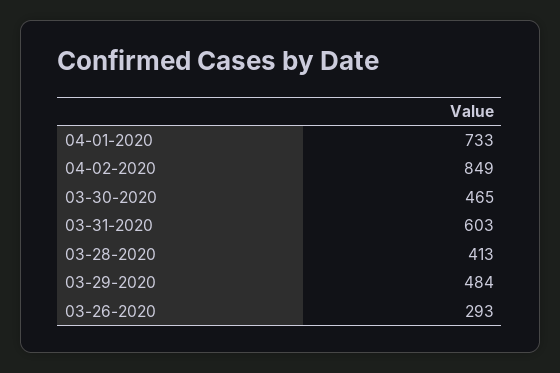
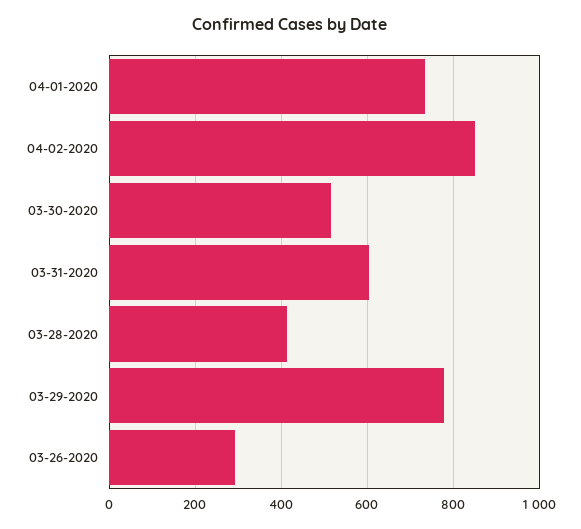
03-30-2020: 465 -> 520
03-29-2020: 484 -> 780

